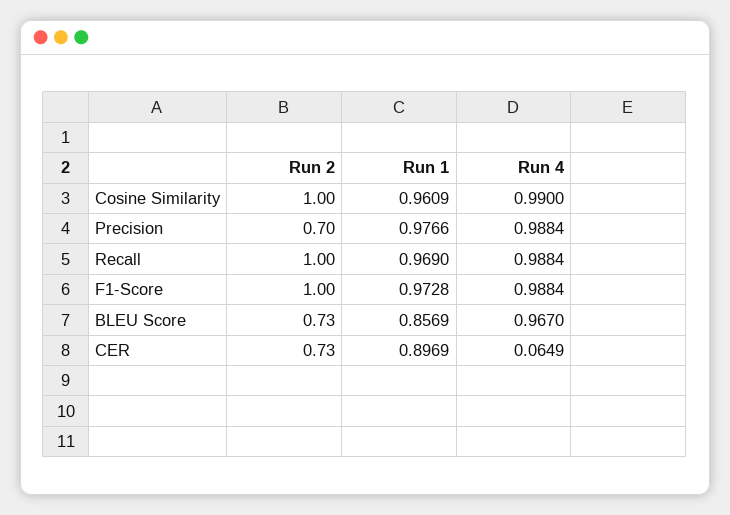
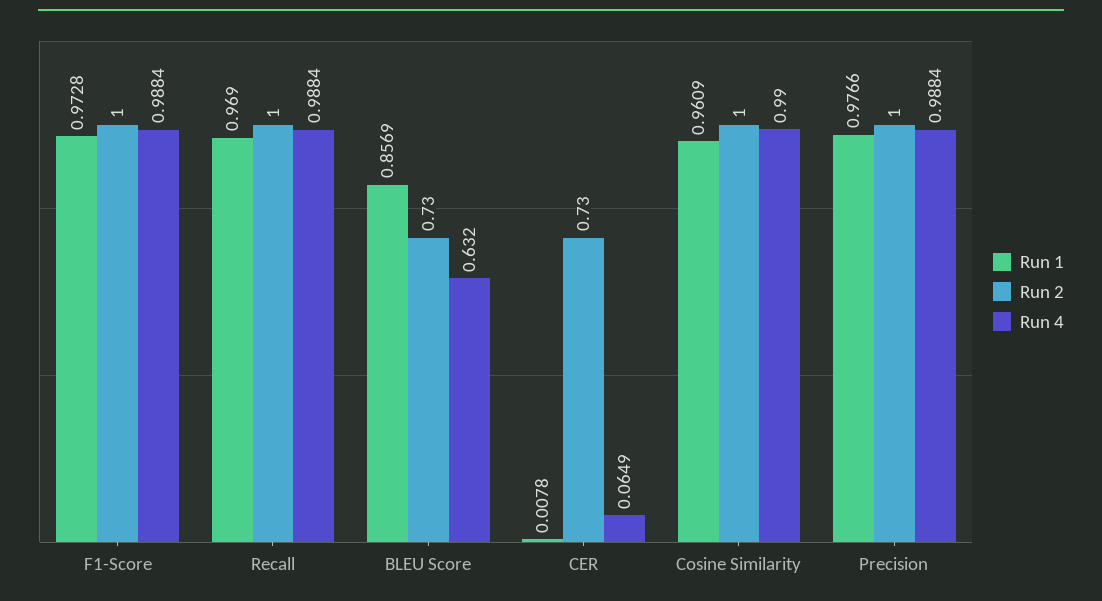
Run 2, Precision: 0.7 -> 1
Run 4, BLEU Score: 0.967 -> 0.632
Run 1, CER: 0.8969 -> 0.0078

